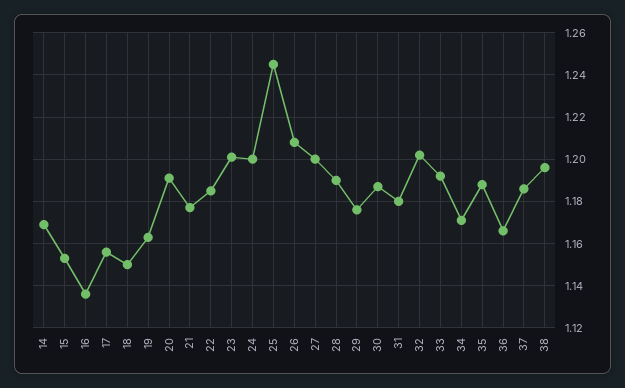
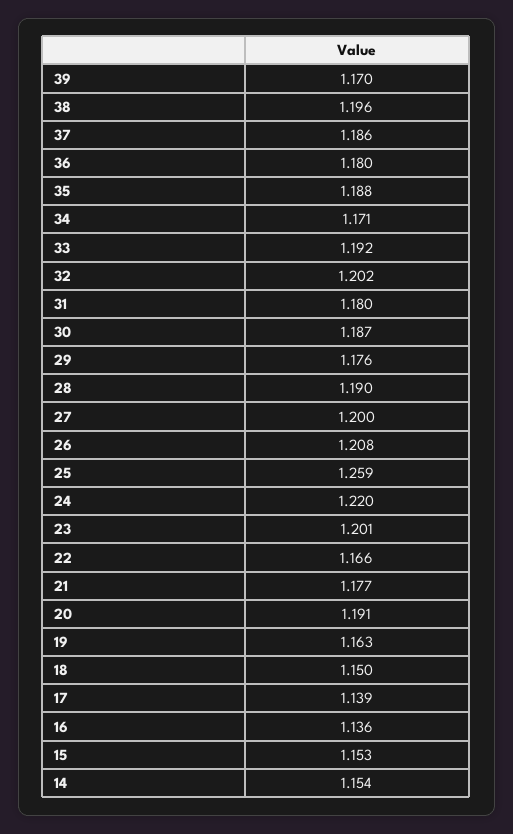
14: 1.17 -> 1.154
17: 1.155 -> 1.139
22: 1.185 -> 1.166
24: 1.2 -> 1.22
25: 1.245 -> 1.259
36: 1.165 -> 1.18
39: none -> 1.17

